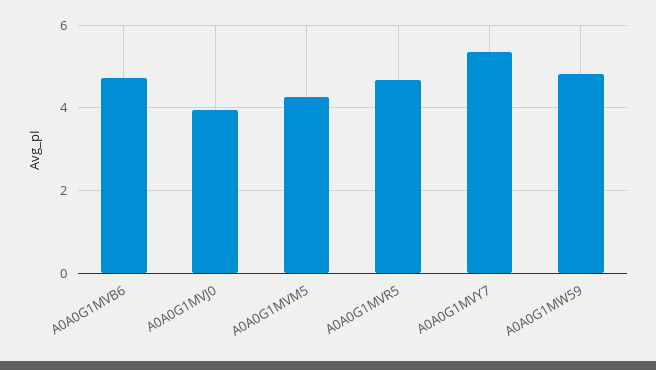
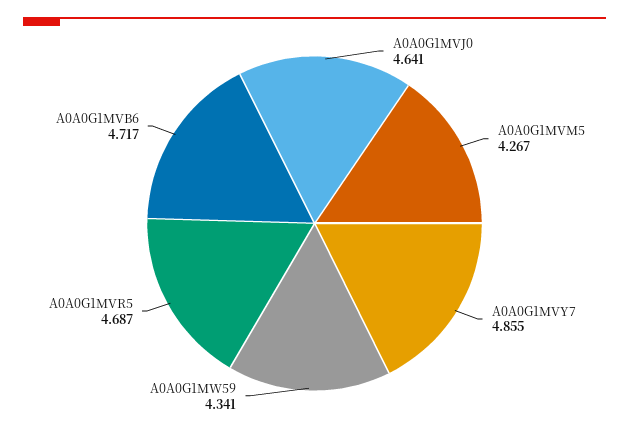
A0A0G1MVJ0: 4 -> 4.641
A0A0G1MVY7: 5.4 -> 4.855
A0A0G1MW59: 4.8 -> 4.341

